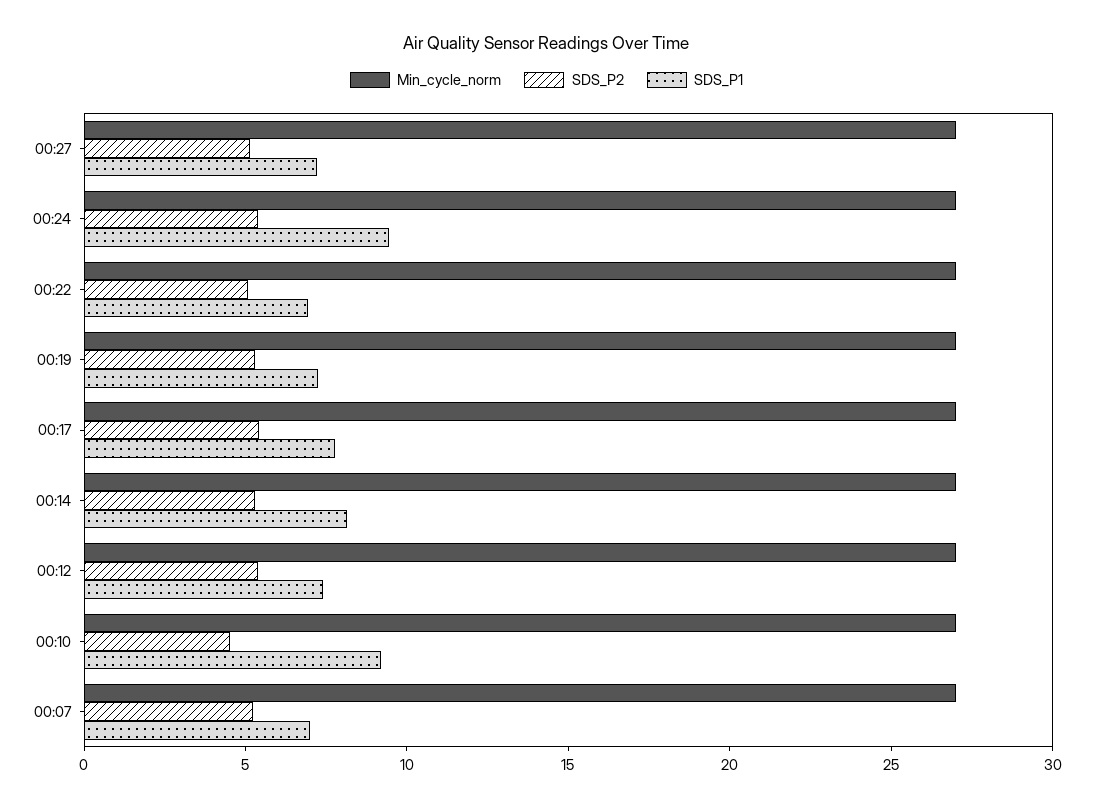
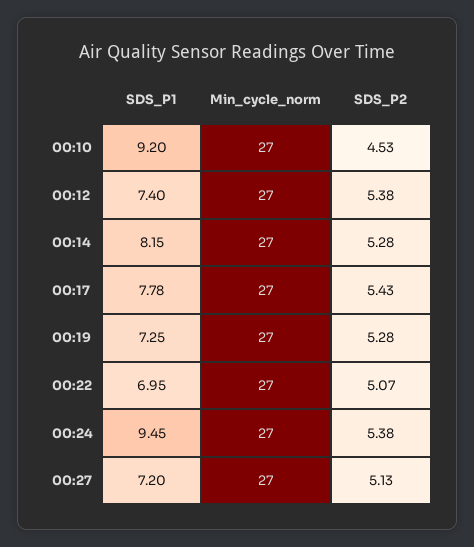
Min_cycle_norm, 00:07: 27 -> none
SDS_P2, 00:07: 5 -> none
SDS_P1, 00:07: 7 -> none

